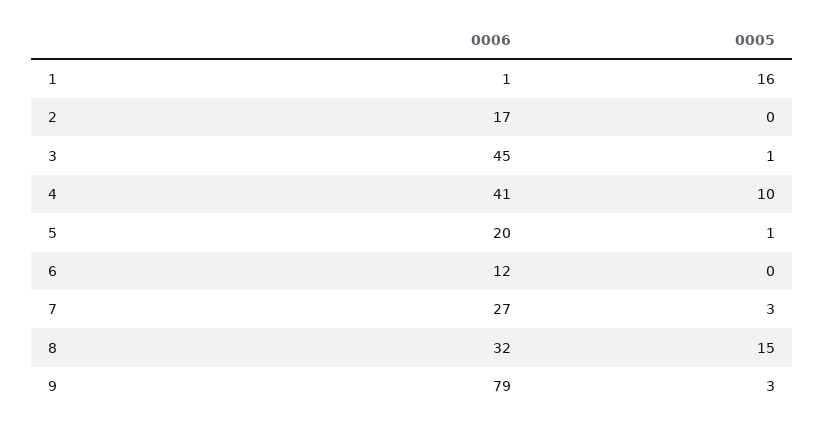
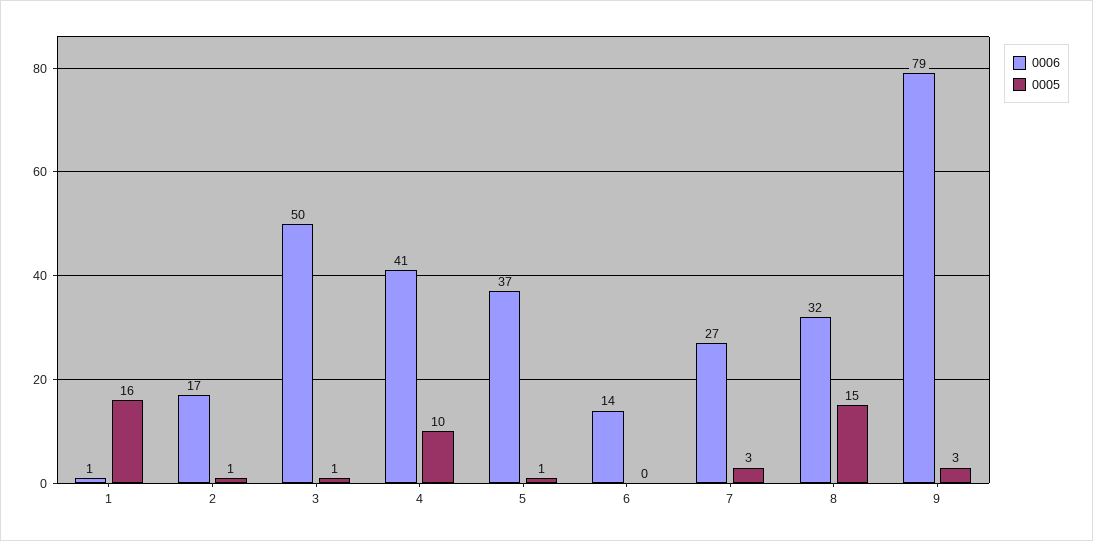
0005, 2: 0 -> 1
0006, 3: 45 -> 50
0006, 5: 20 -> 37
0006, 6: 12 -> 14

